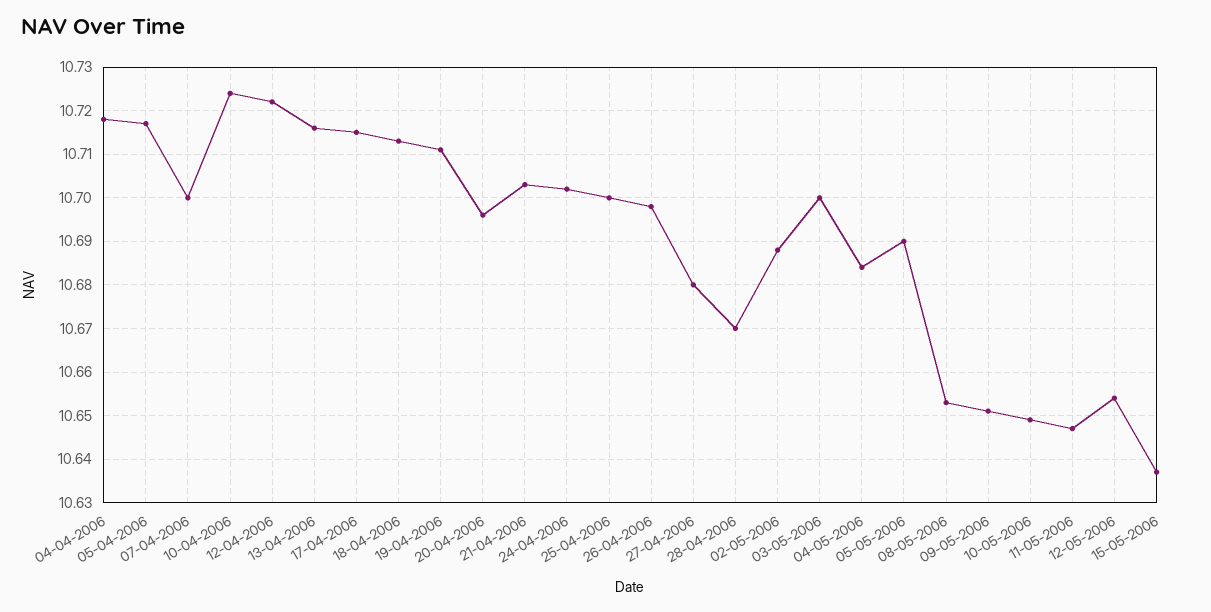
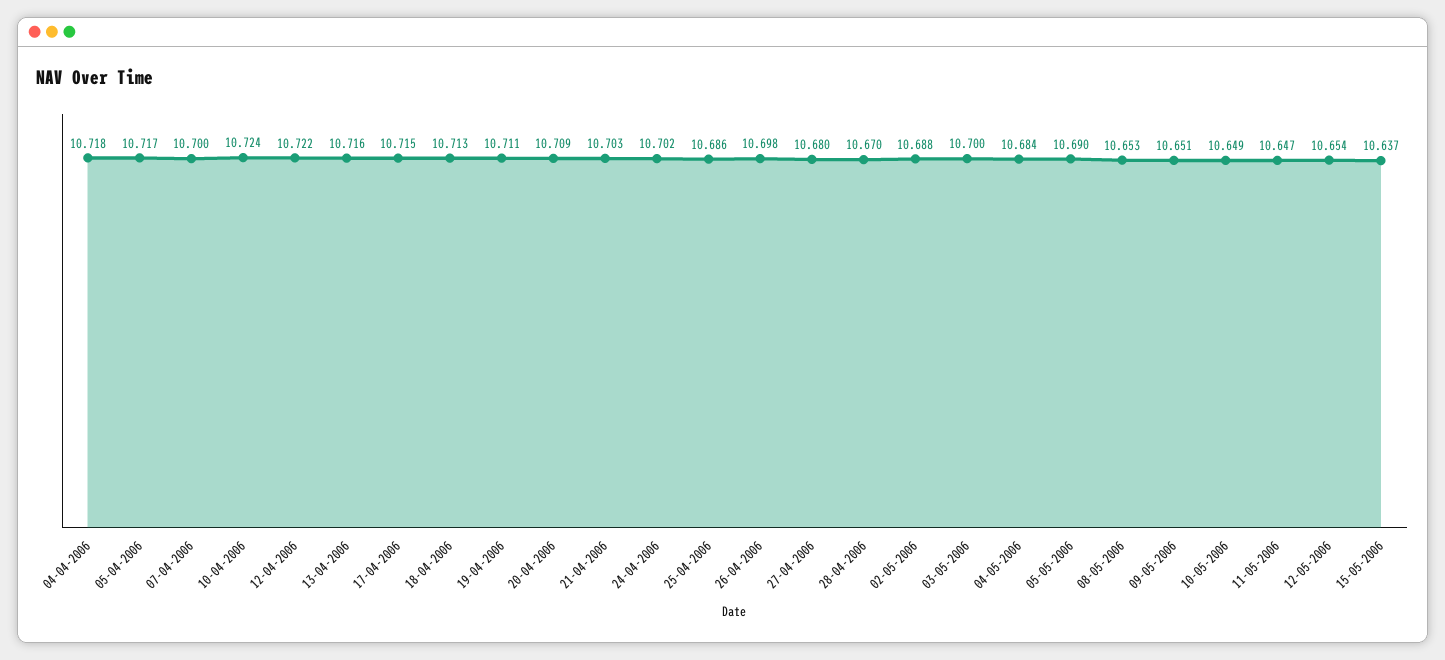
20-04-2006: 10.695 -> 10.709
25-04-2006: 10.7 -> 10.686

